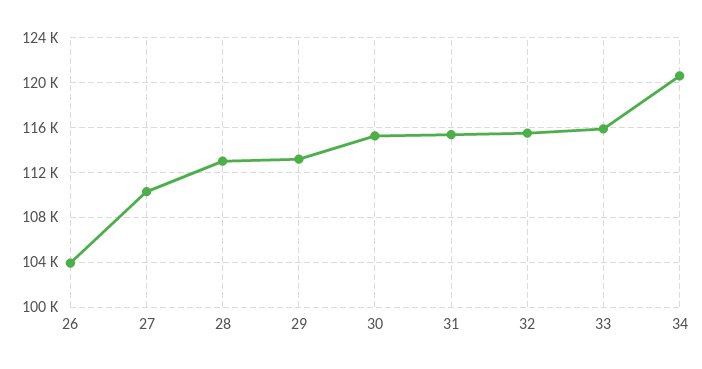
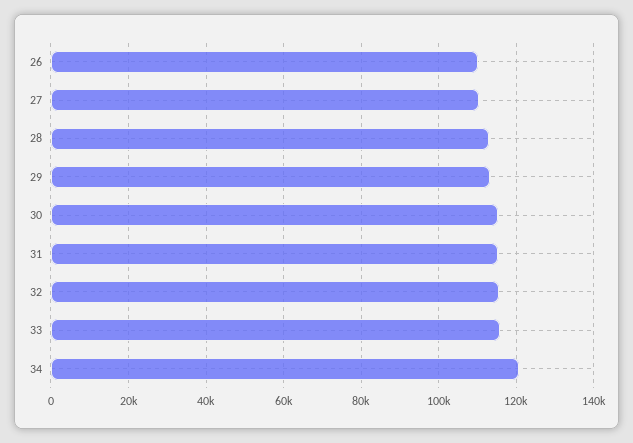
26: 104000 -> 110000

